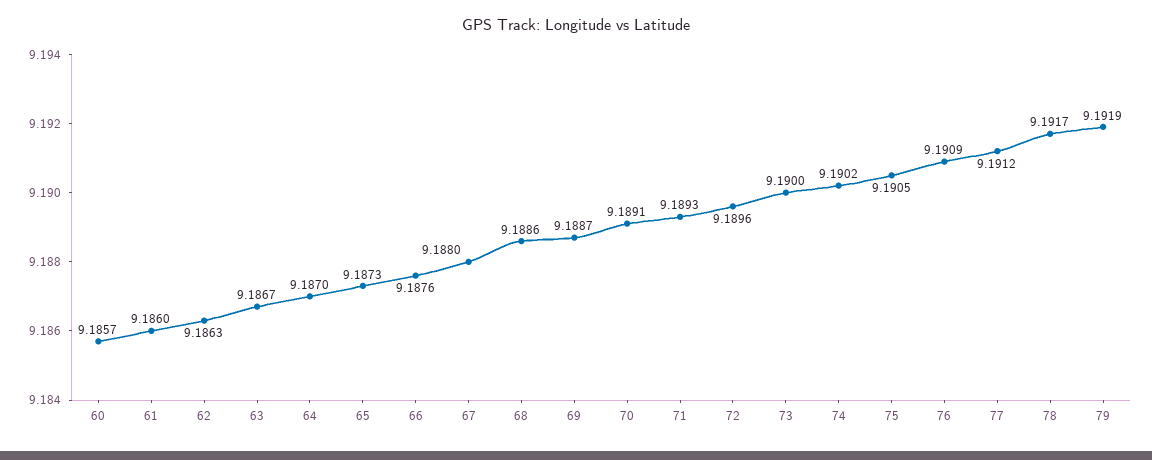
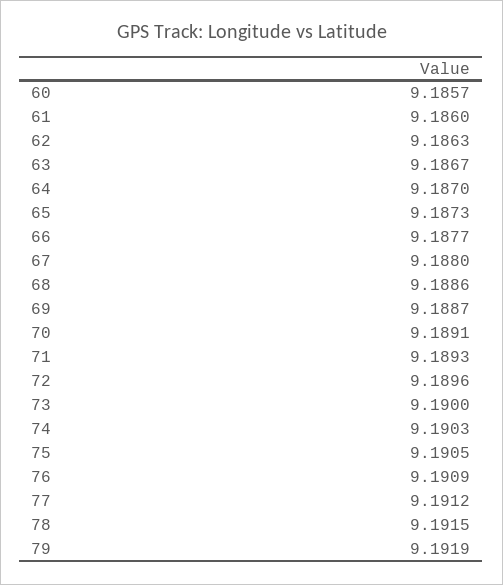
66: 9.1876 -> 9.1877
74: 9.1902 -> 9.1903
78: 9.1917 -> 9.1915

